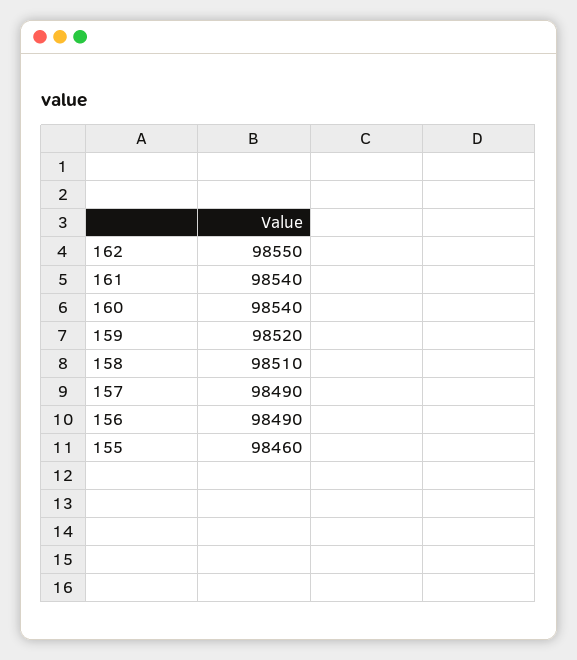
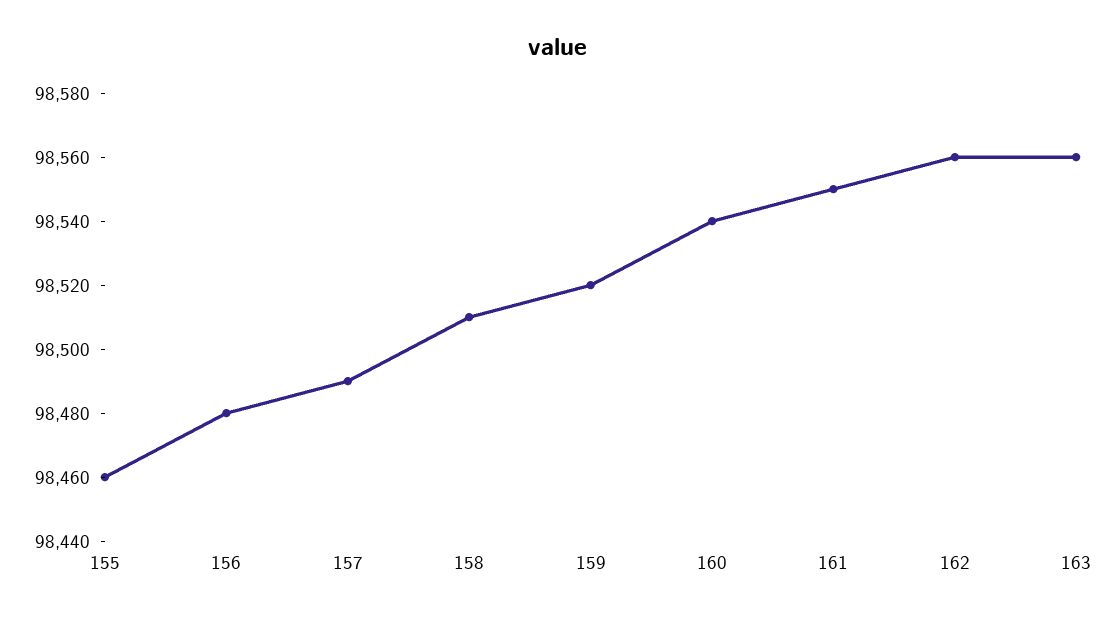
162: 98550 -> 98560
161: 98540 -> 98550
156: 98490 -> 98480
163: none -> 98560

